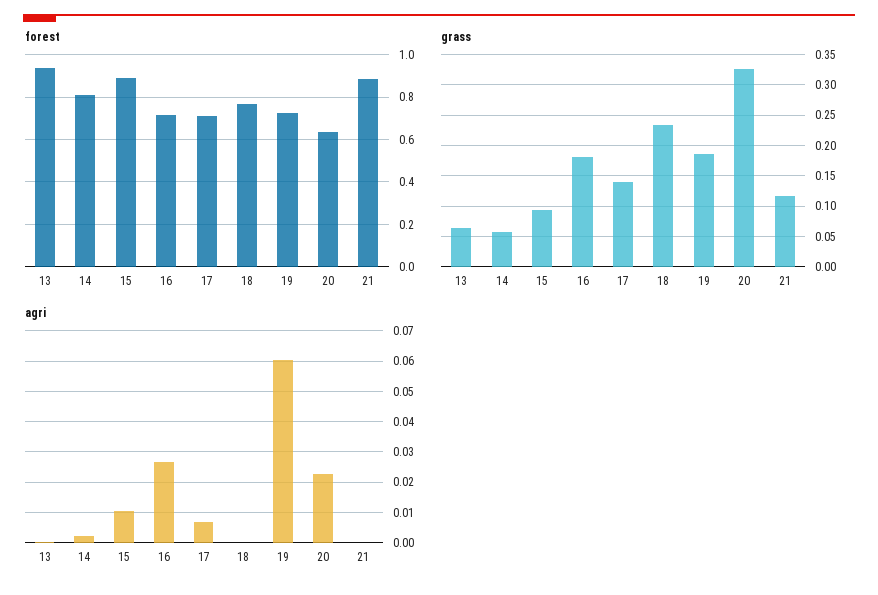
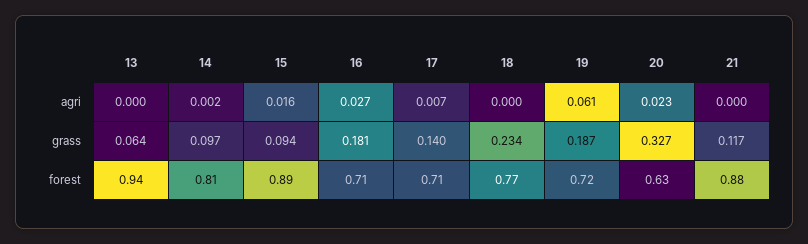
grass, 14: 0.06 -> 0.097
agri, 15: 0.01 -> 0.016

